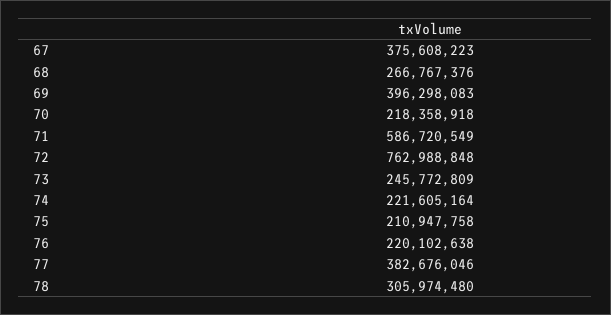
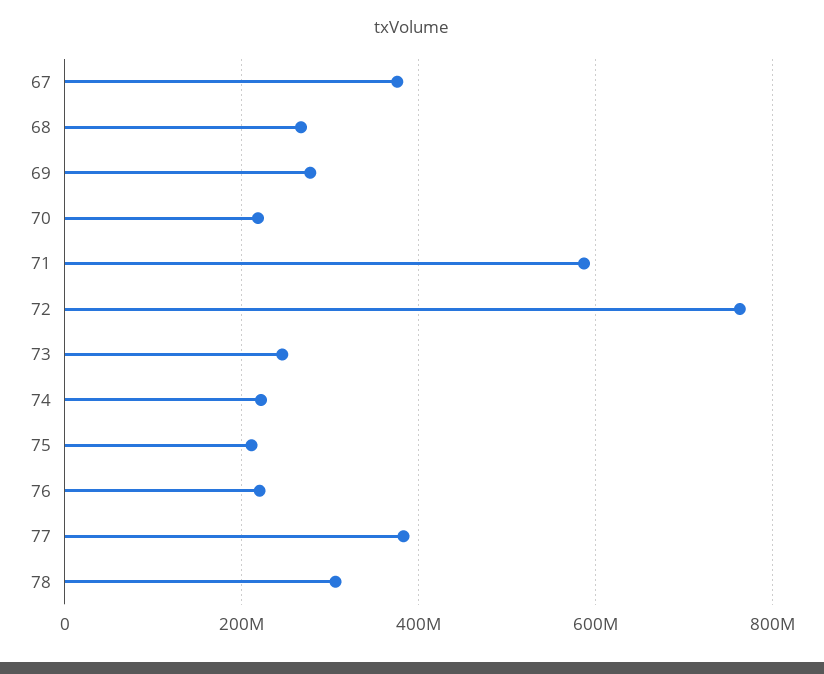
69: 396298083 -> 280000000

